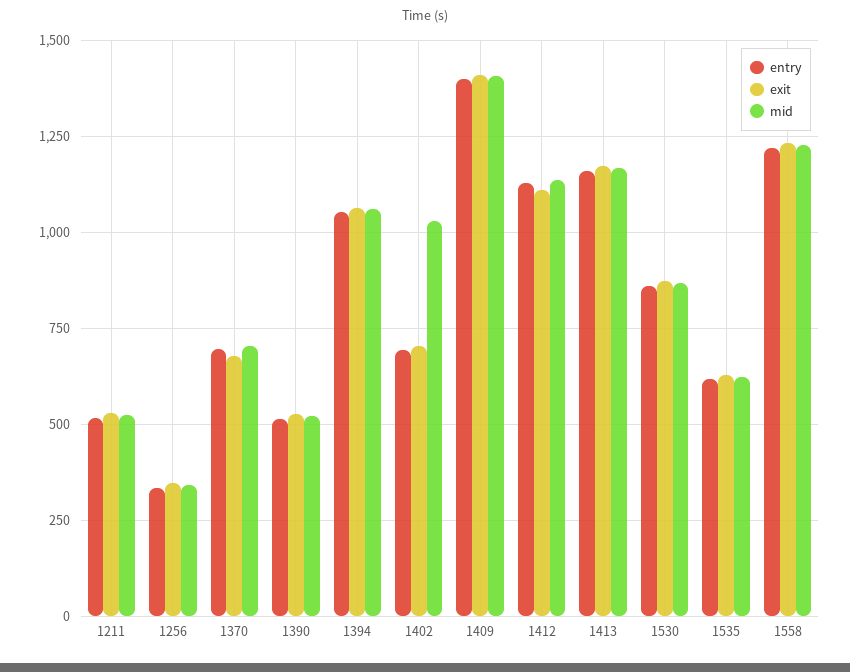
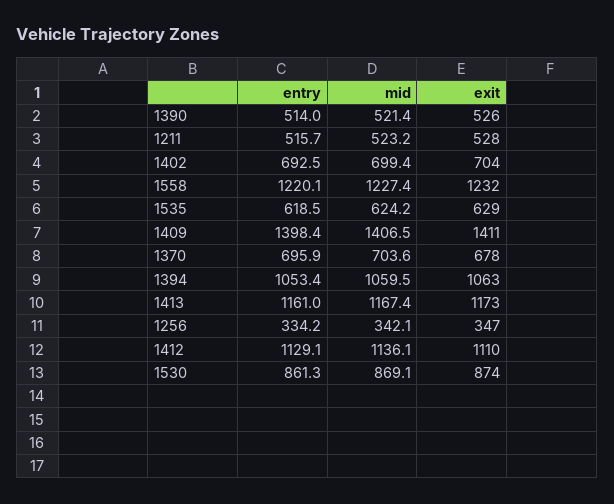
mid, 1402: 1025 -> 699.4

